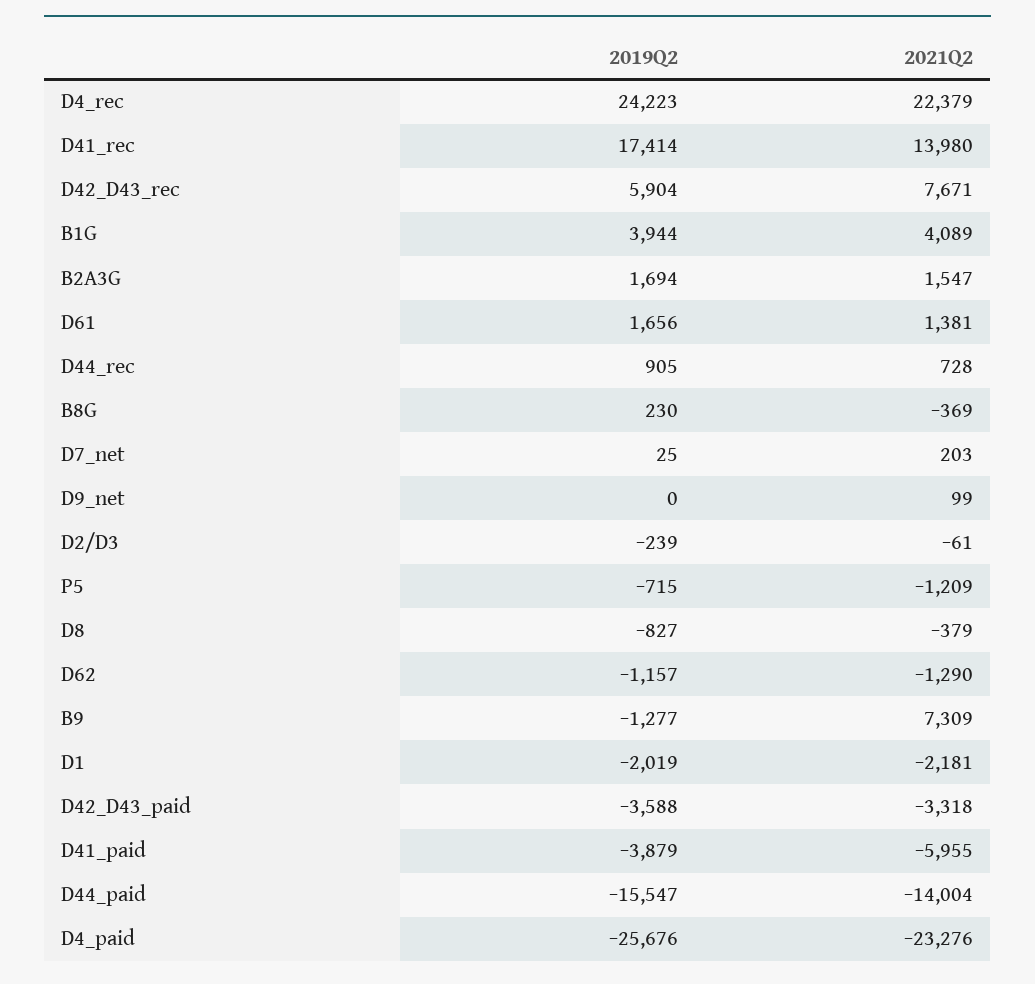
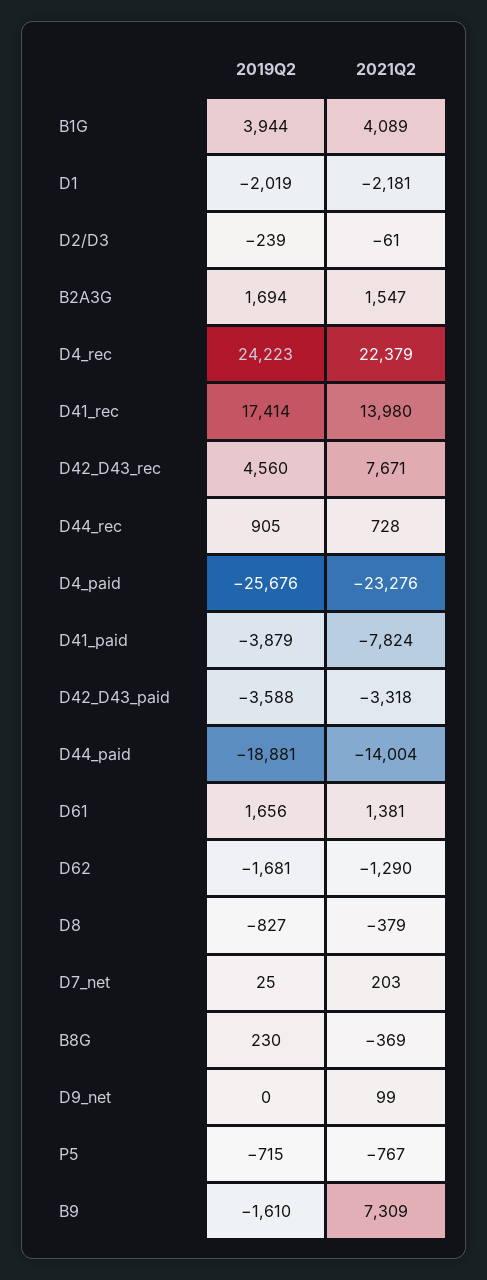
2019Q2, D42_D43_rec: 5904 -> 4560
2021Q2, P5: -1209 -> -767
2019Q2, D62: -1157 -> -1681
2019Q2, B9: -1277 -> -1610
2021Q2, D41_paid: -5955 -> -7824
2019Q2, D44_paid: -15547 -> -18881

